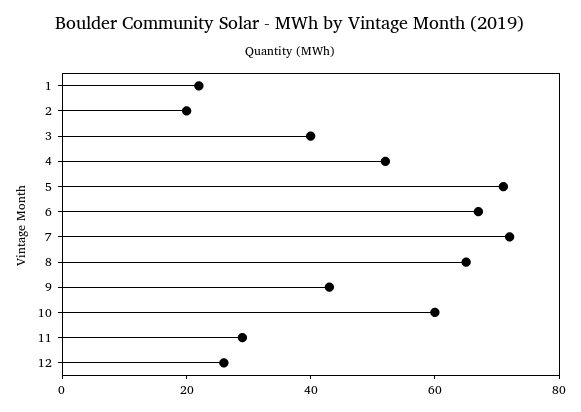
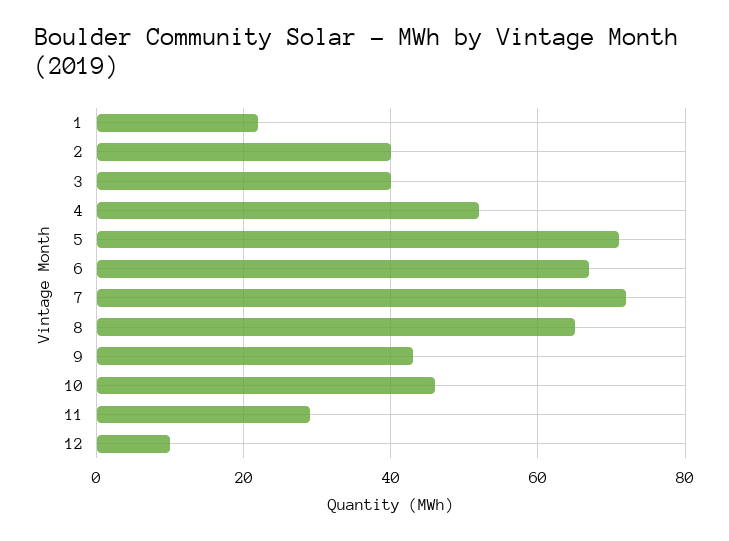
2: 20 -> 40
10: 60 -> 45
12: 25 -> 10

